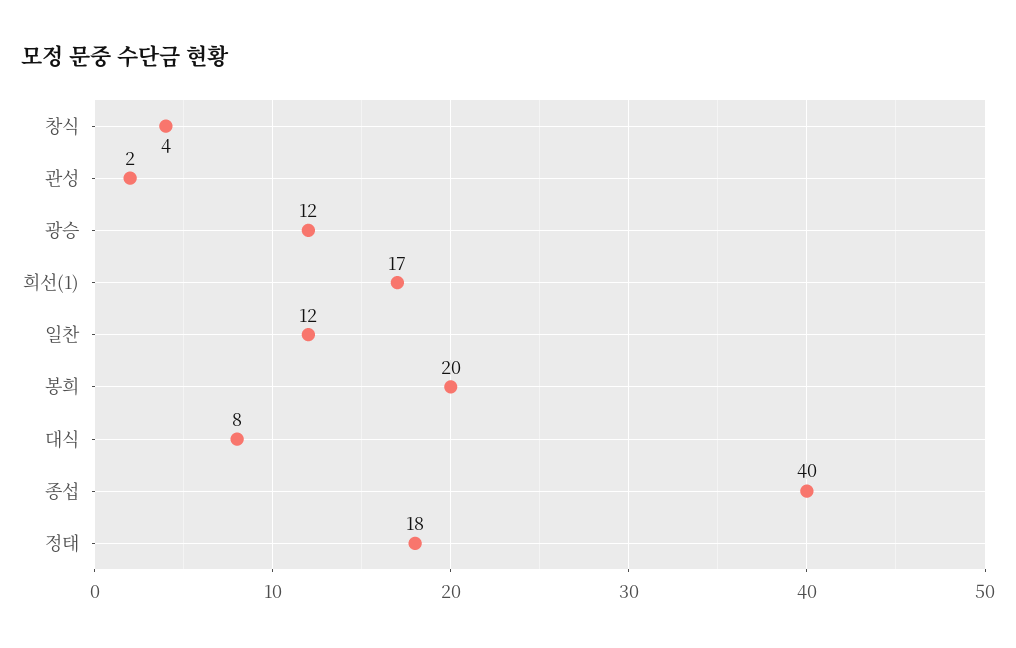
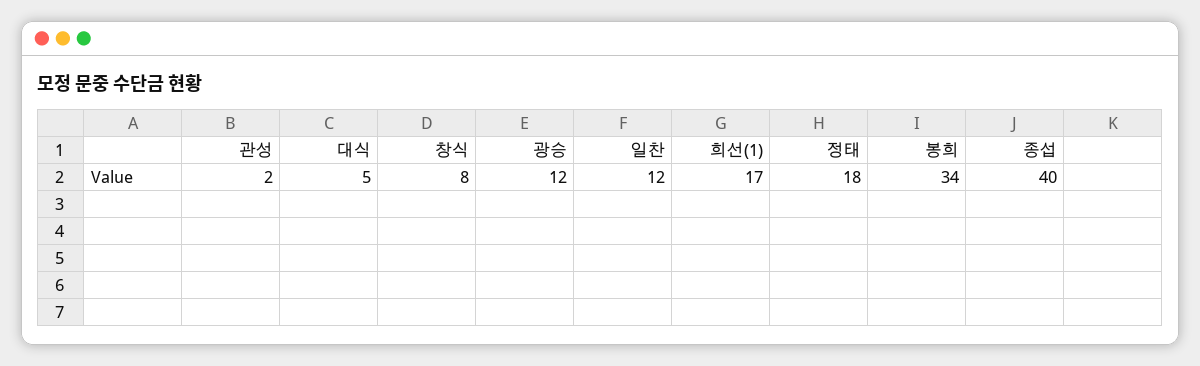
창식: 4 -> 8
봉희: 20 -> 34
대식: 8 -> 5

